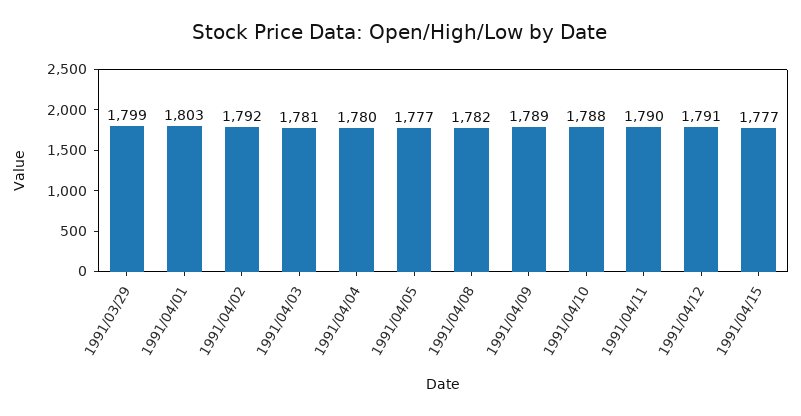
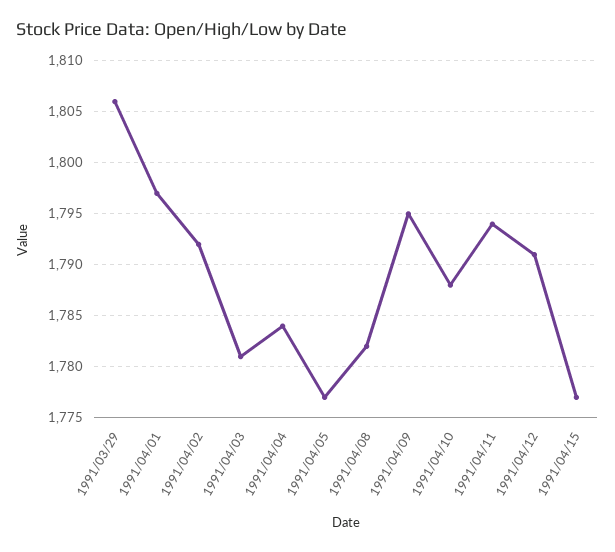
1991/03/29: 1799 -> 1806
1991/04/01: 1803 -> 1797
1991/04/04: 1780 -> 1784
1991/04/09: 1789 -> 1795
1991/04/11: 1790 -> 1794

